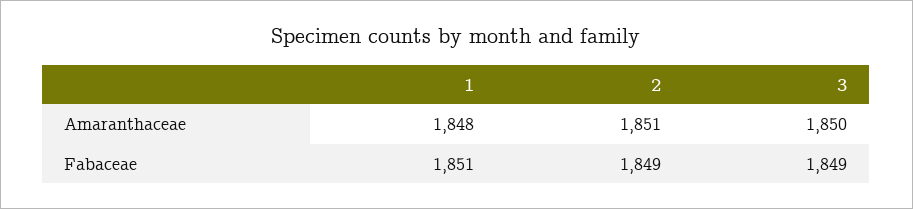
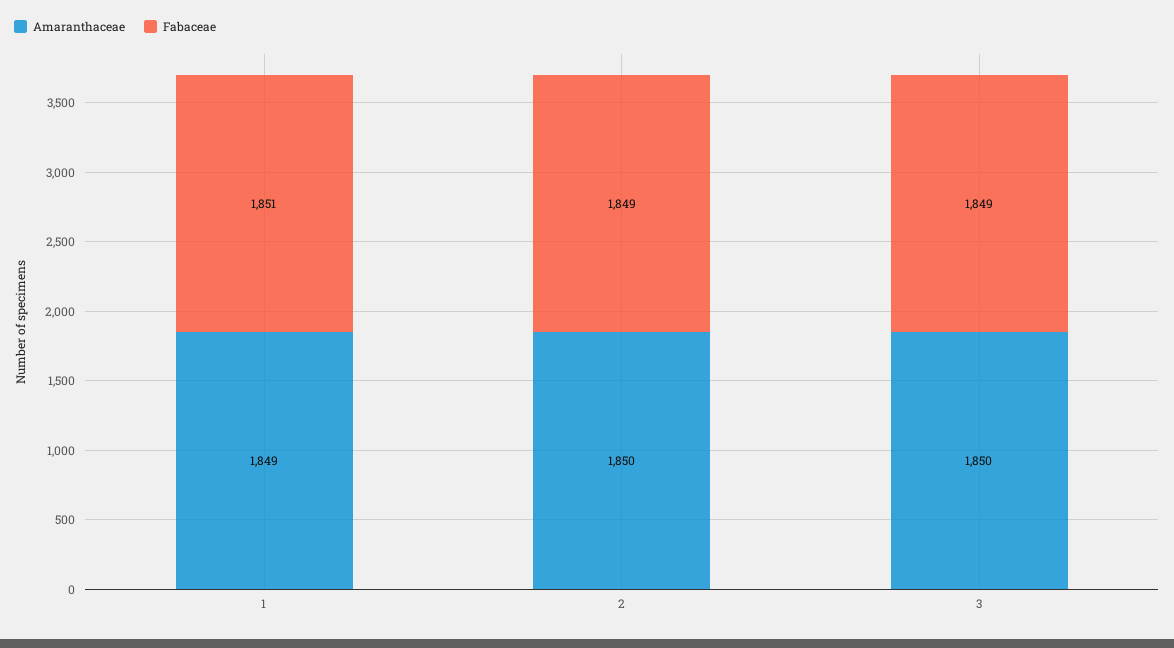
Amaranthaceae, 1: 1848 -> 1849
Amaranthaceae, 2: 1851 -> 1850

